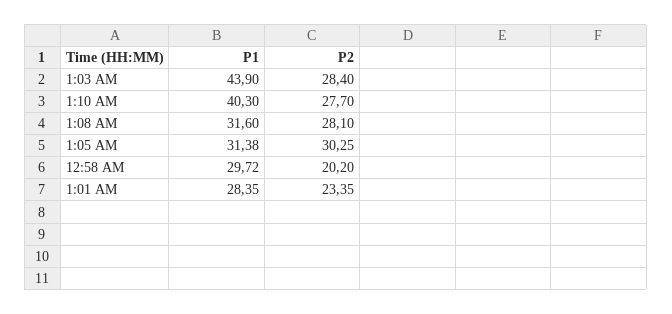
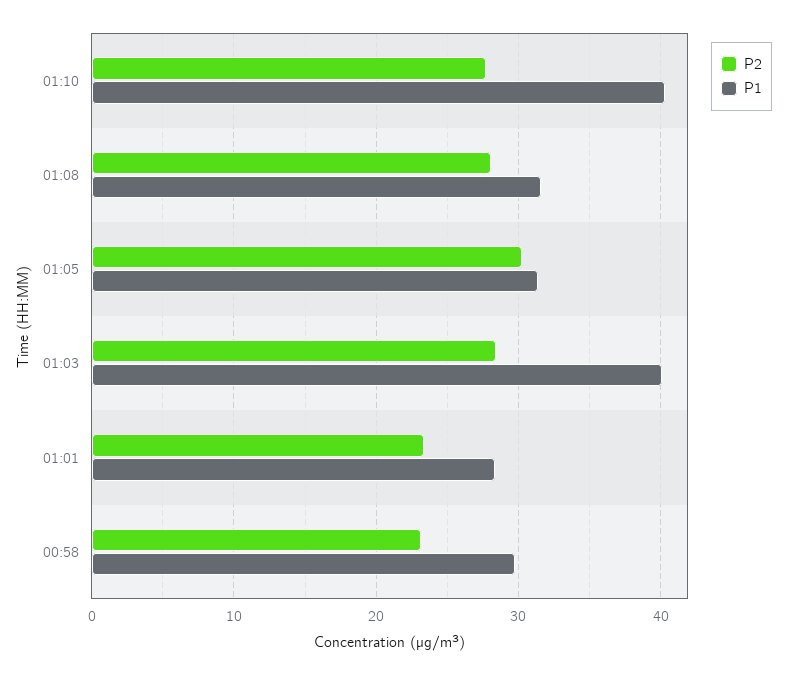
P1, 1:03 AM: 43.9 -> 40
P2, 12:58 AM: 20.2 -> 23

